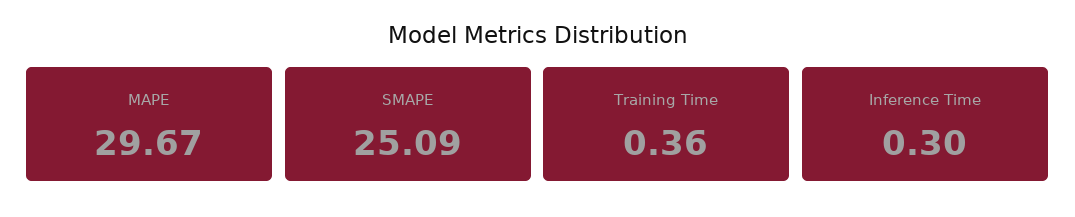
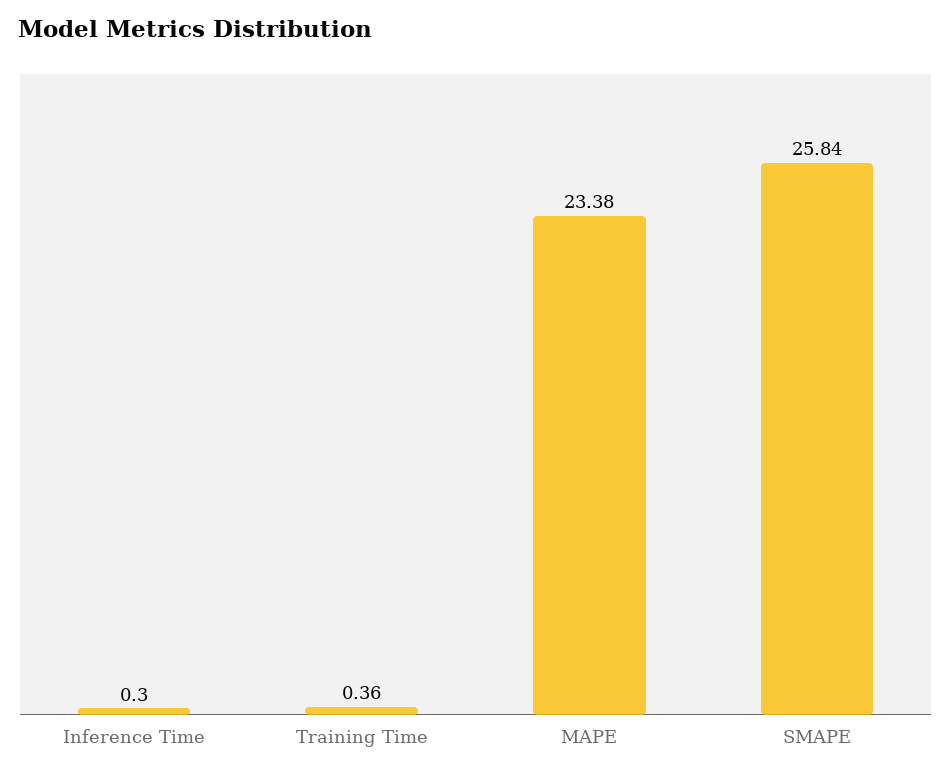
MAPE: 29.67 -> 23.38
SMAPE: 25.09 -> 25.84

